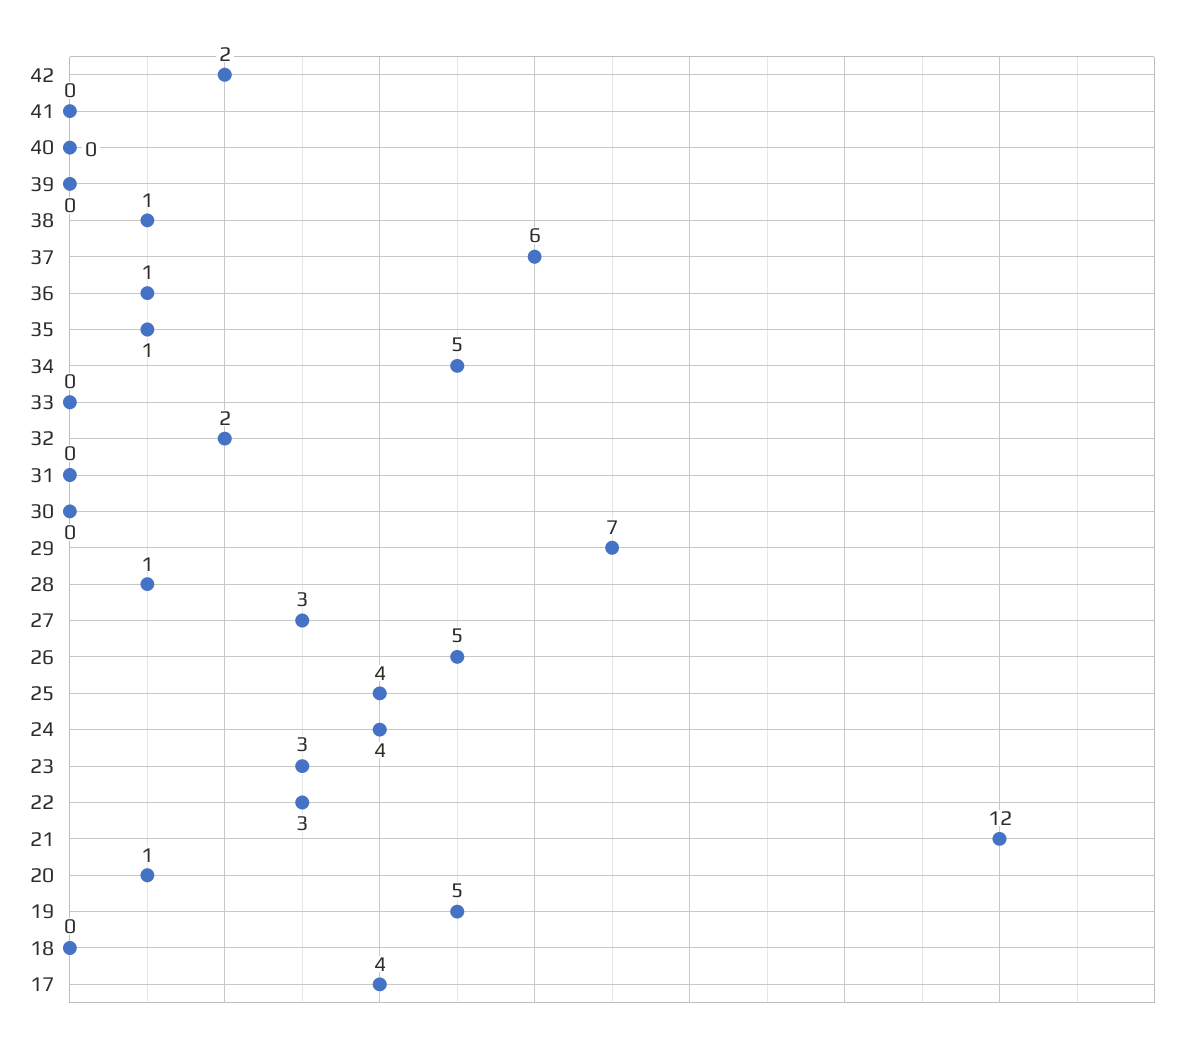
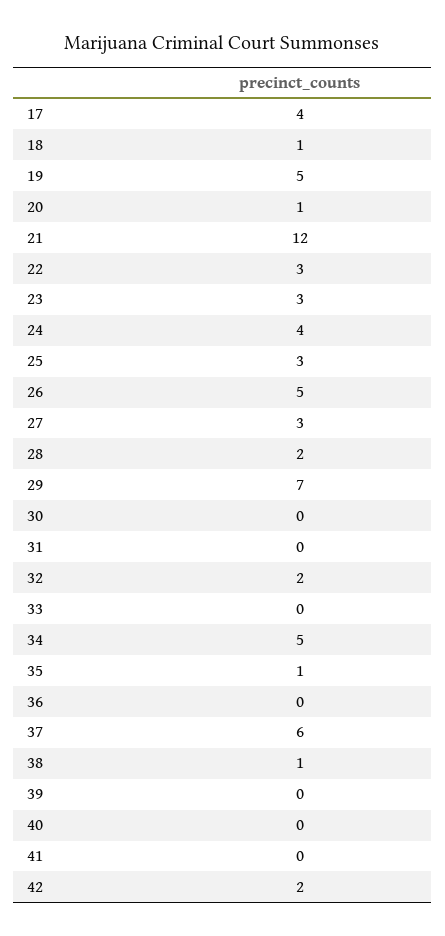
36: 1 -> 0
28: 1 -> 2
25: 4 -> 3
18: 0 -> 1

